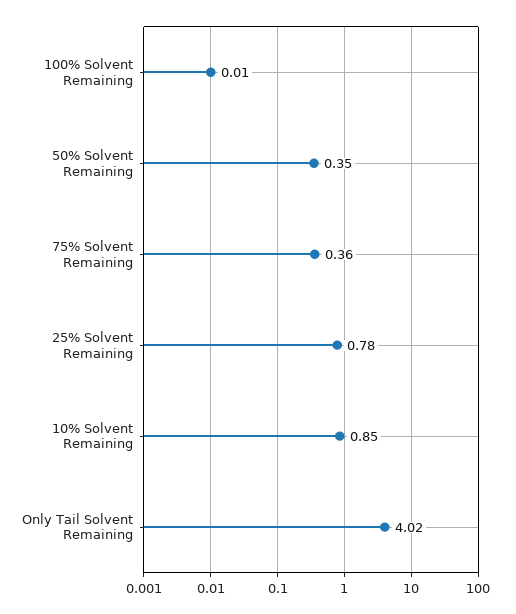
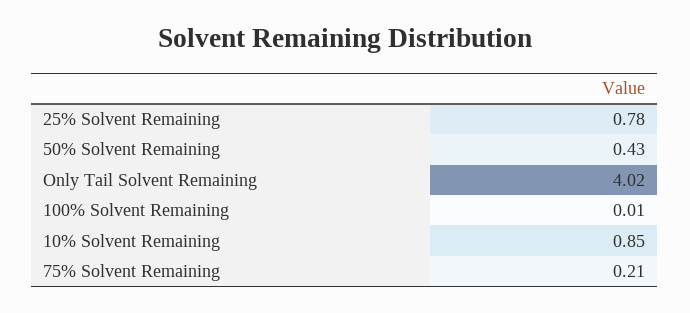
50% Solvent Remaining: 0.35 -> 0.43
75% Solvent Remaining: 0.36 -> 0.21

